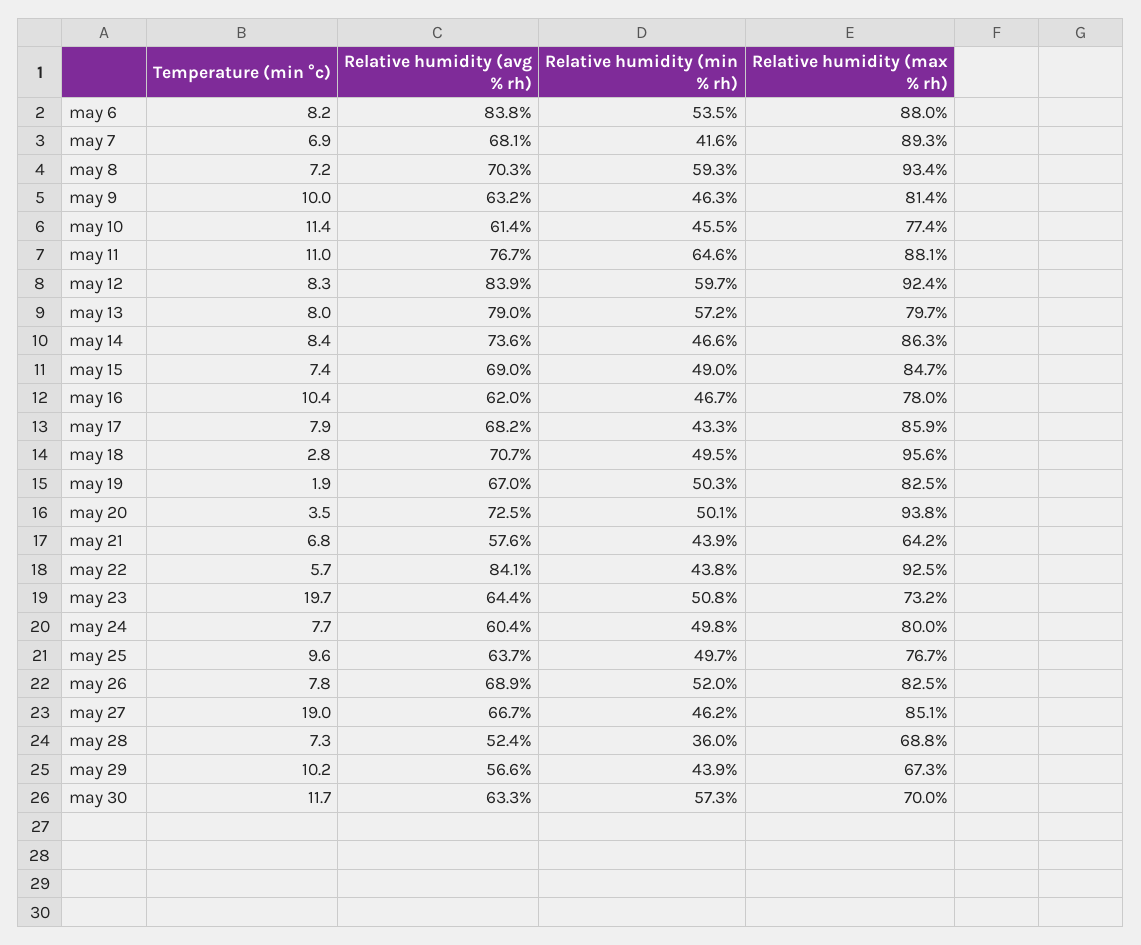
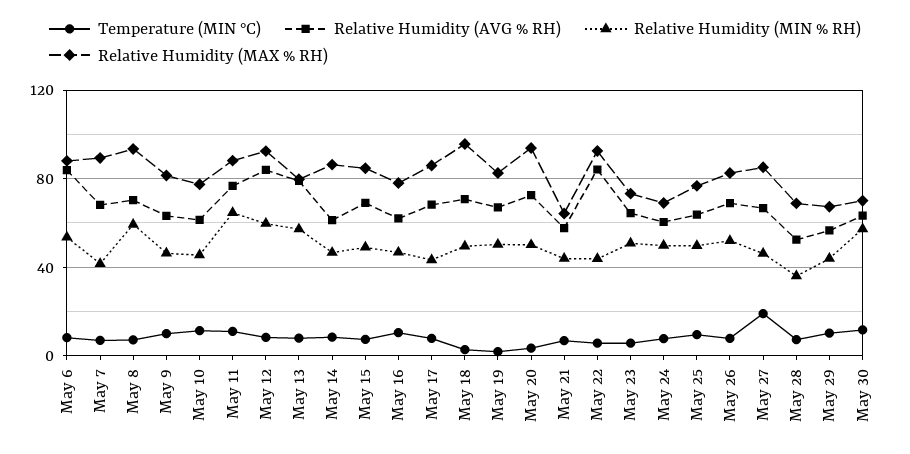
Relative humidity (avg % rh), may 14: 73.6 -> 60
Temperature (min °c), may 23: 19.7 -> 5
Relative humidity (max % rh), may 24: 80 -> 70

